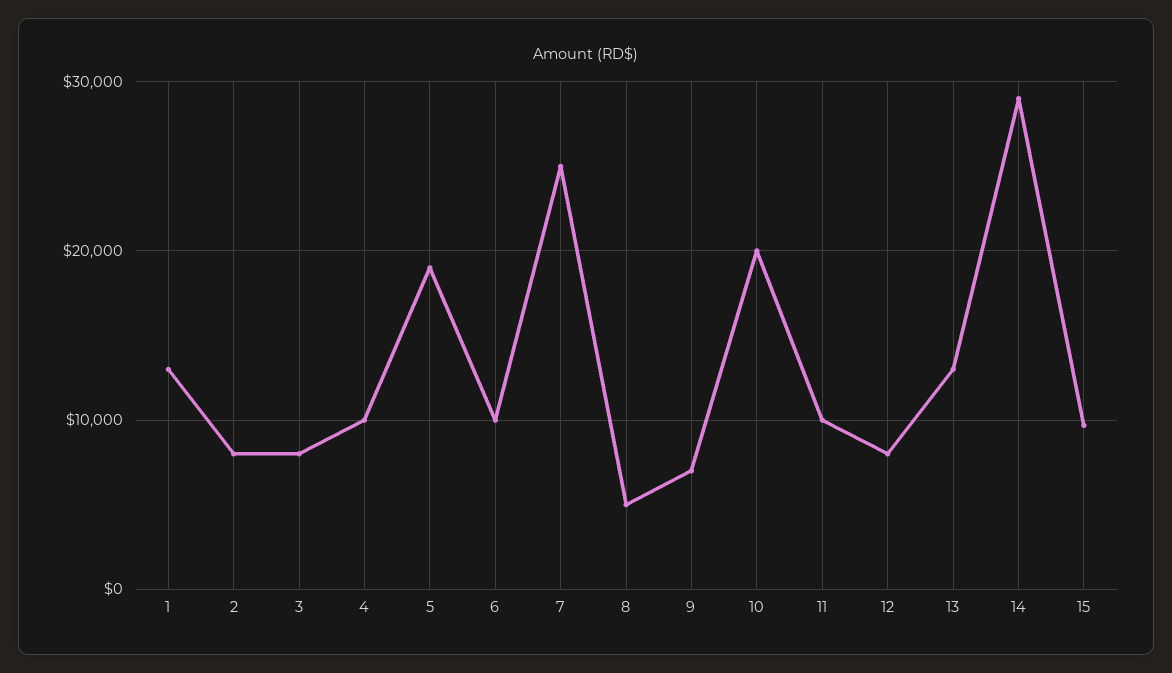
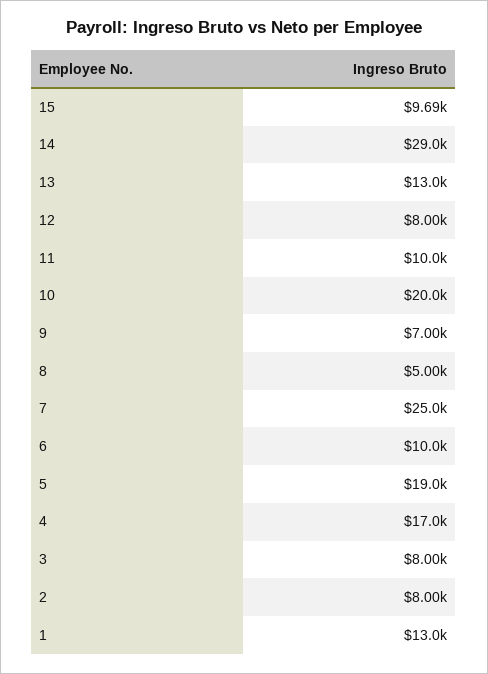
4: 10000 -> 17000

